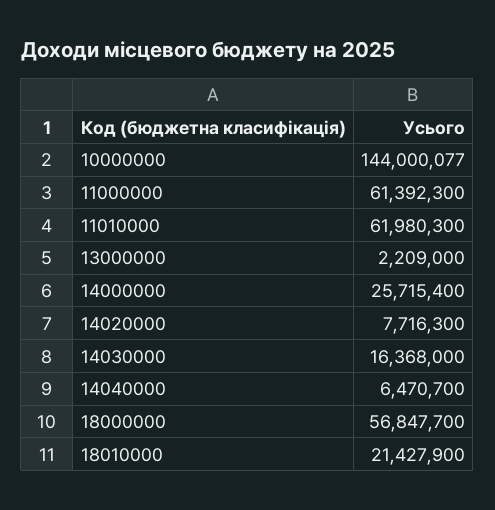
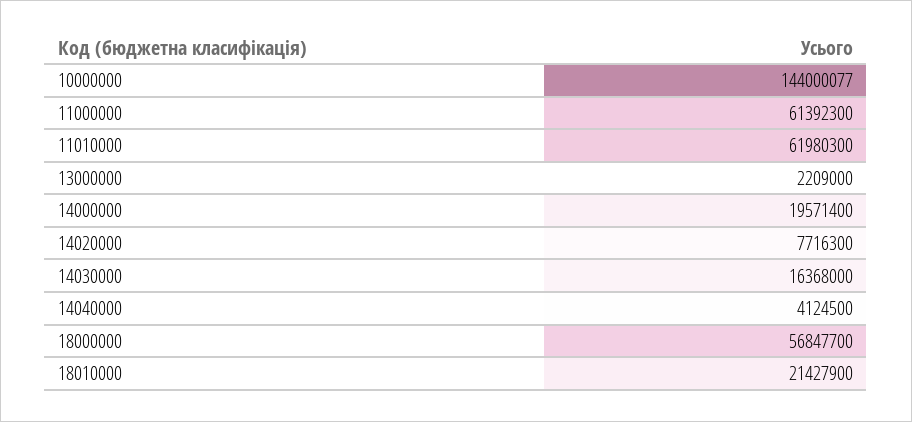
14000000: 25715400 -> 19571400
14040000: 6470700 -> 4124500

